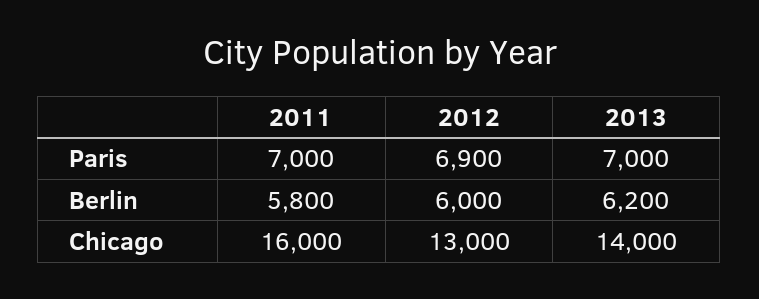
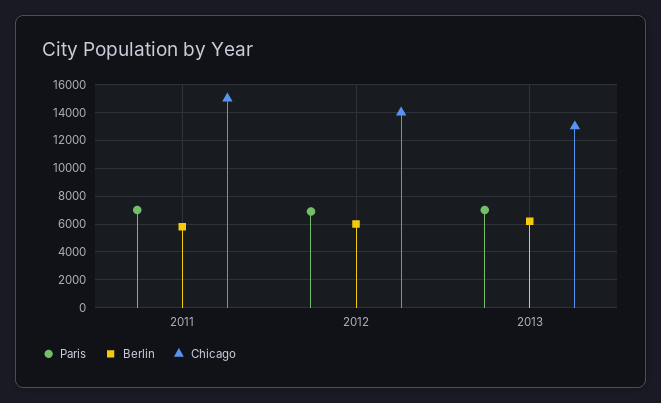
Chicago, 2011: 16000 -> 15000
Chicago, 2012: 13000 -> 14000
Chicago, 2013: 14000 -> 13000

